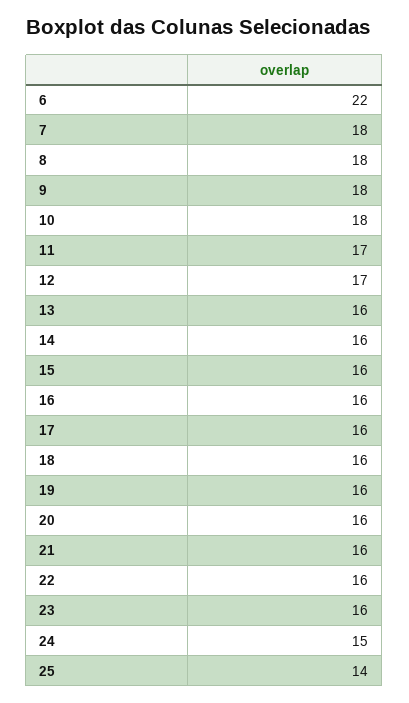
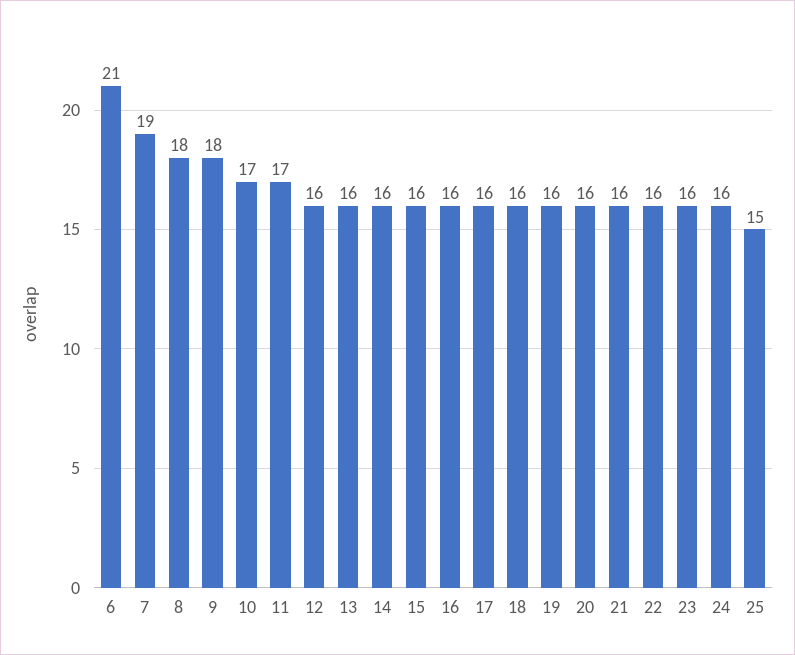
6: 22 -> 21
7: 18 -> 19
10: 18 -> 17
12: 17 -> 16
24: 15 -> 16
25: 14 -> 15

